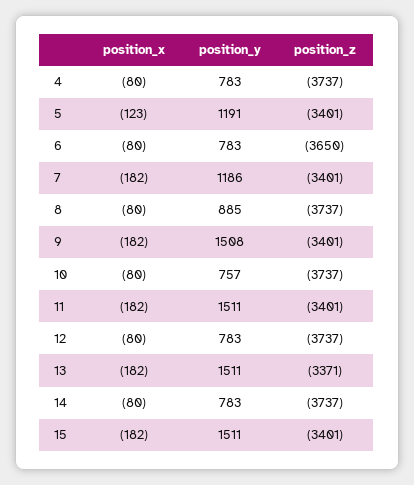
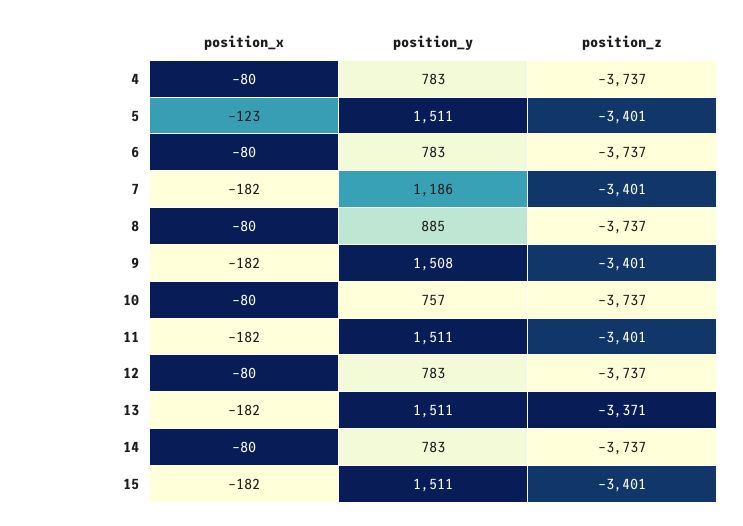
position_y, 5: 1191 -> 1511
position_z, 6: -3650 -> -3737

